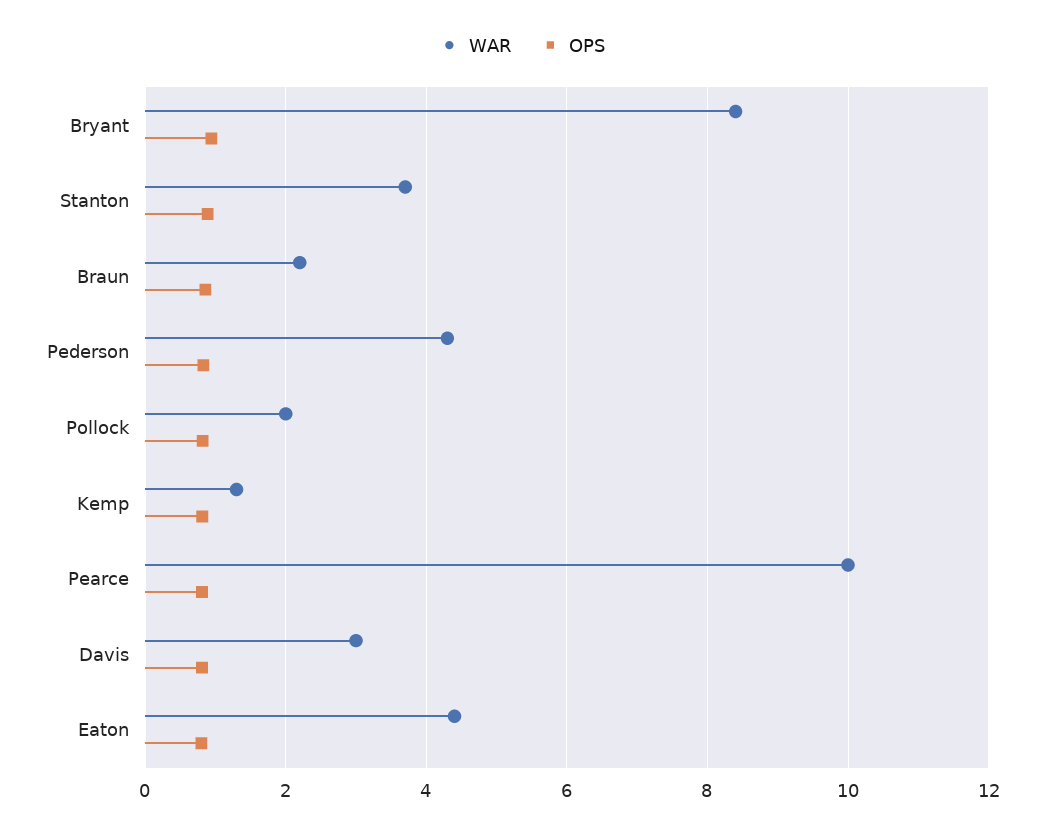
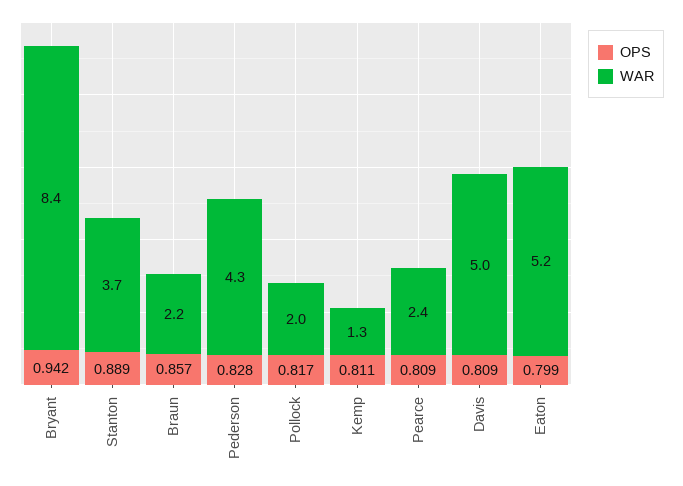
WAR, Pearce: 10 -> 2.4
WAR, Davis: 3 -> 5
WAR, Eaton: 4.4 -> 5.2

